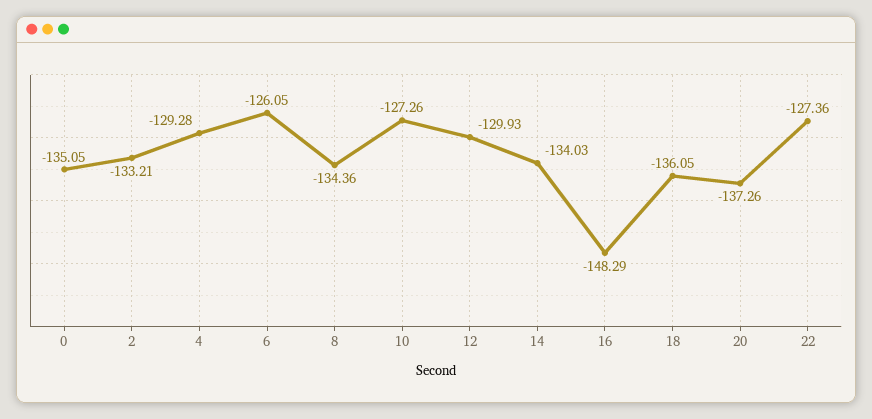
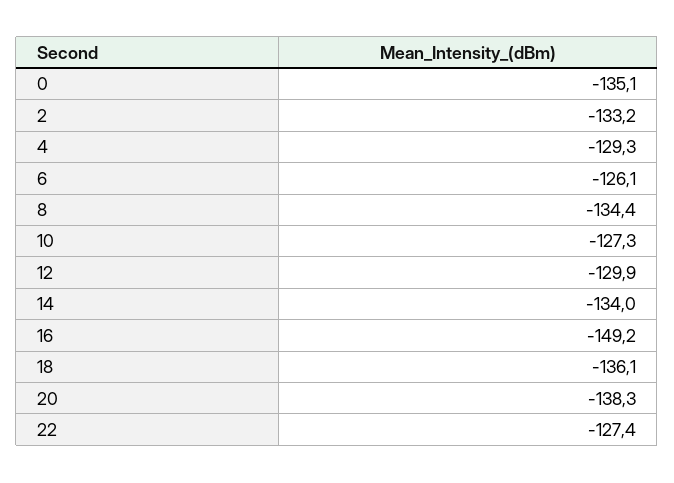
16: -148.29 -> -149.2
20: -137.26 -> -138.3

